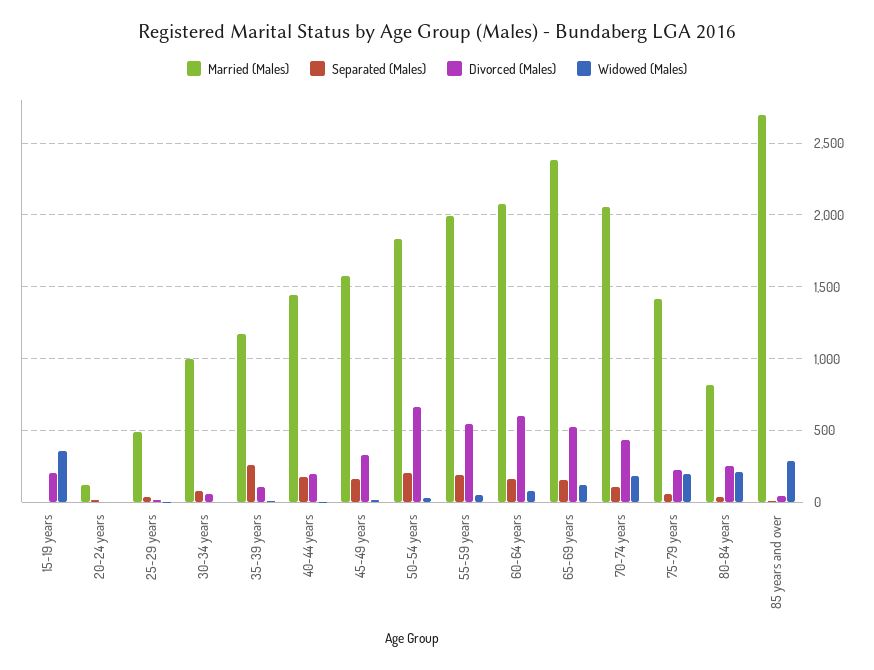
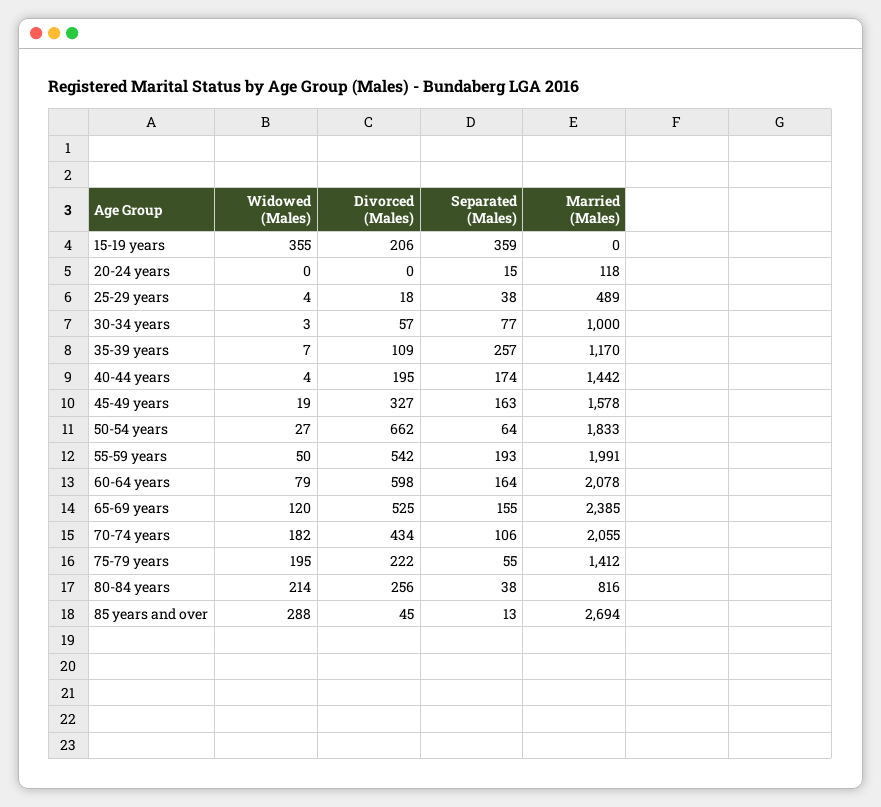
Separated (Males), 15-19 years: 0 -> 359
Separated (Males), 50-54 years: 200 -> 64

